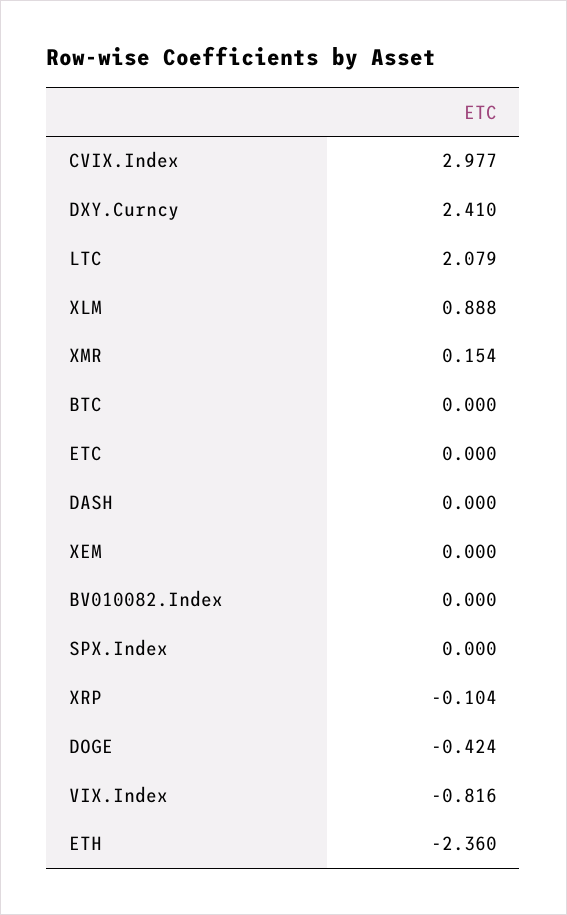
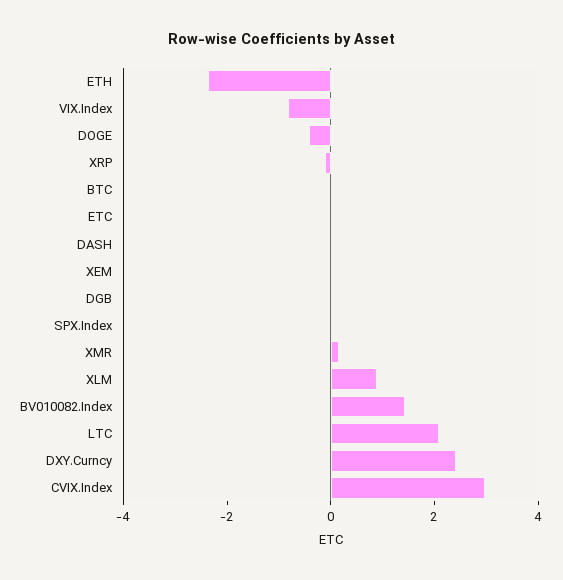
BV010082.Index: 0 -> 1.5
DGB: none -> 0

